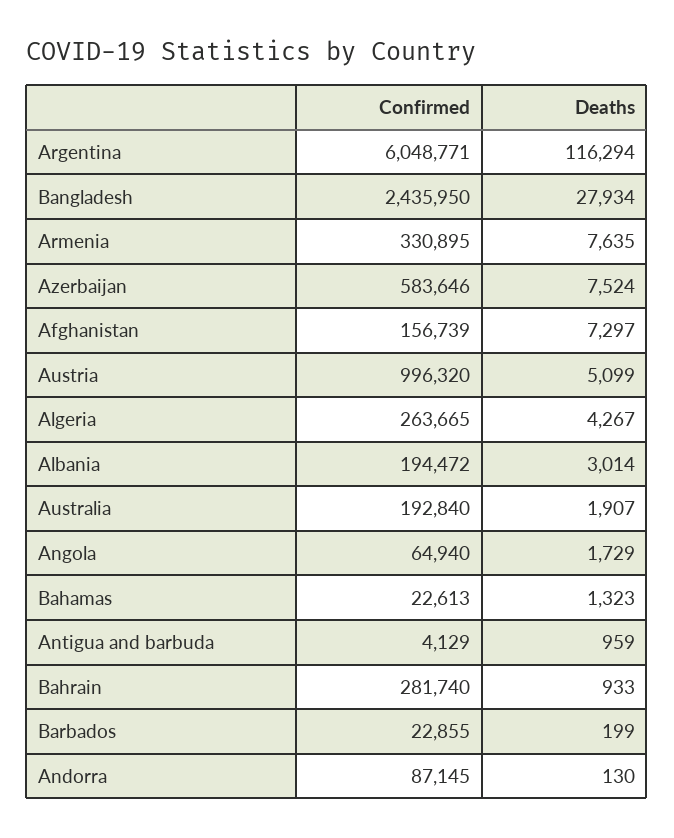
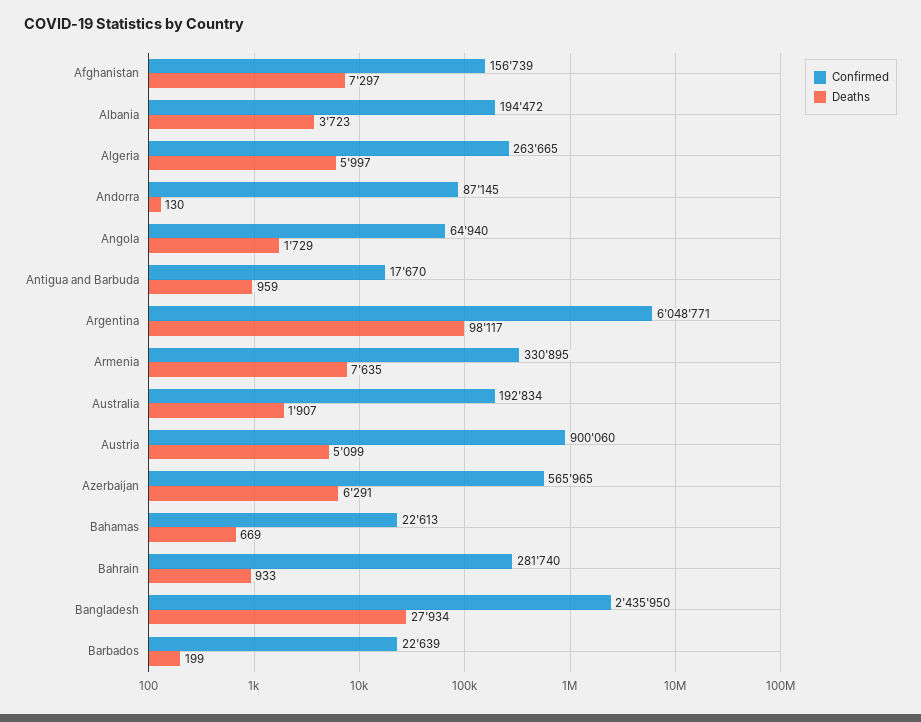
Deaths, Argentina: 116294 -> 98117
Confirmed, Azerbaijan: 583646 -> 565965
Deaths, Azerbaijan: 7524 -> 6291
Confirmed, Austria: 996320 -> 900060
Deaths, Algeria: 4267 -> 5997
Deaths, Albania: 3014 -> 3723
Confirmed, Australia: 192840 -> 192834
Deaths, Bahamas: 1323 -> 669
Confirmed, Antigua and barbuda: 4129 -> 17670
Confirmed, Barbados: 22855 -> 22639

